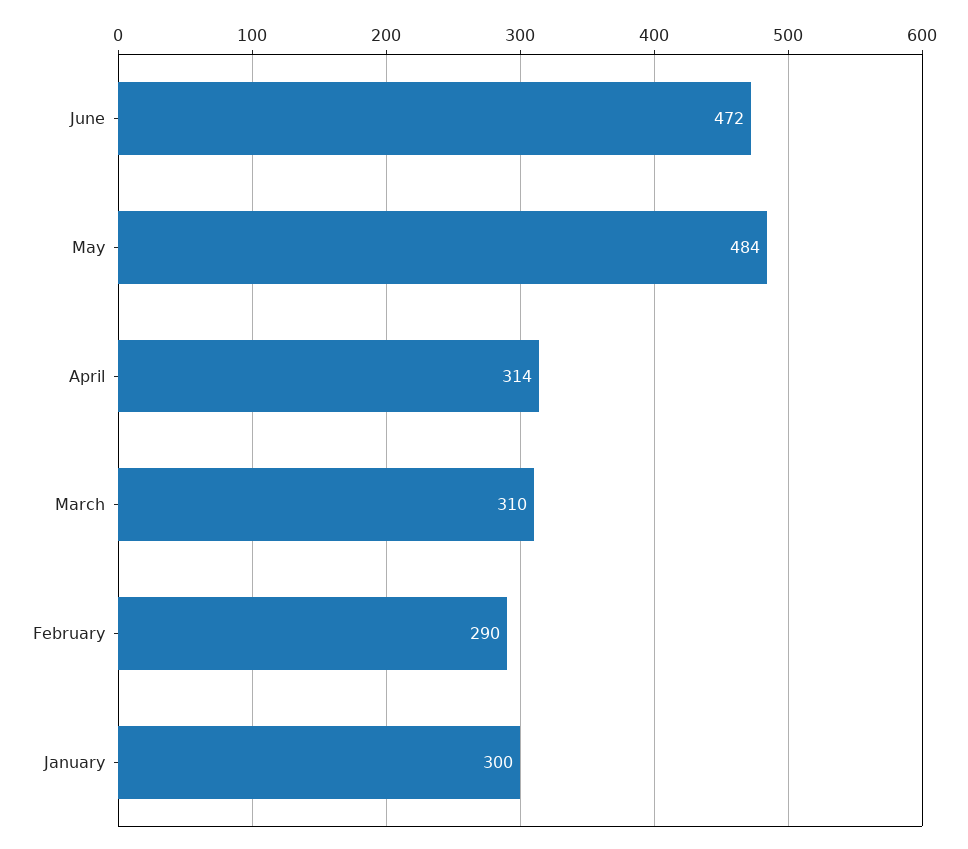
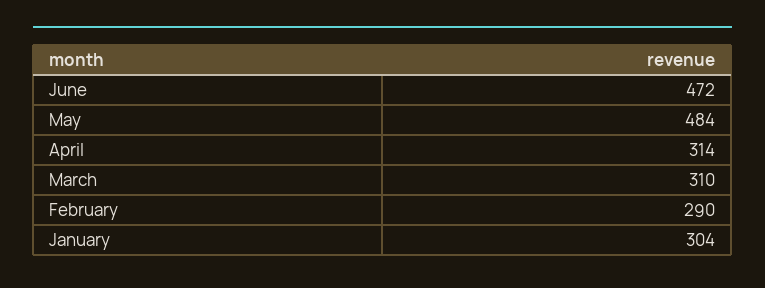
January: 300 -> 304

